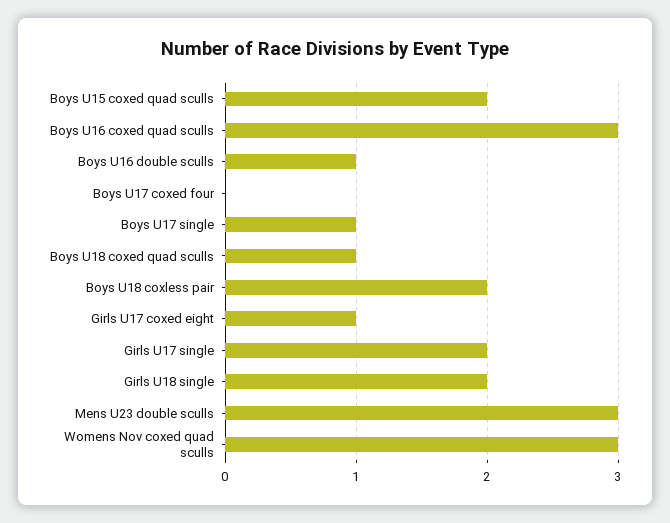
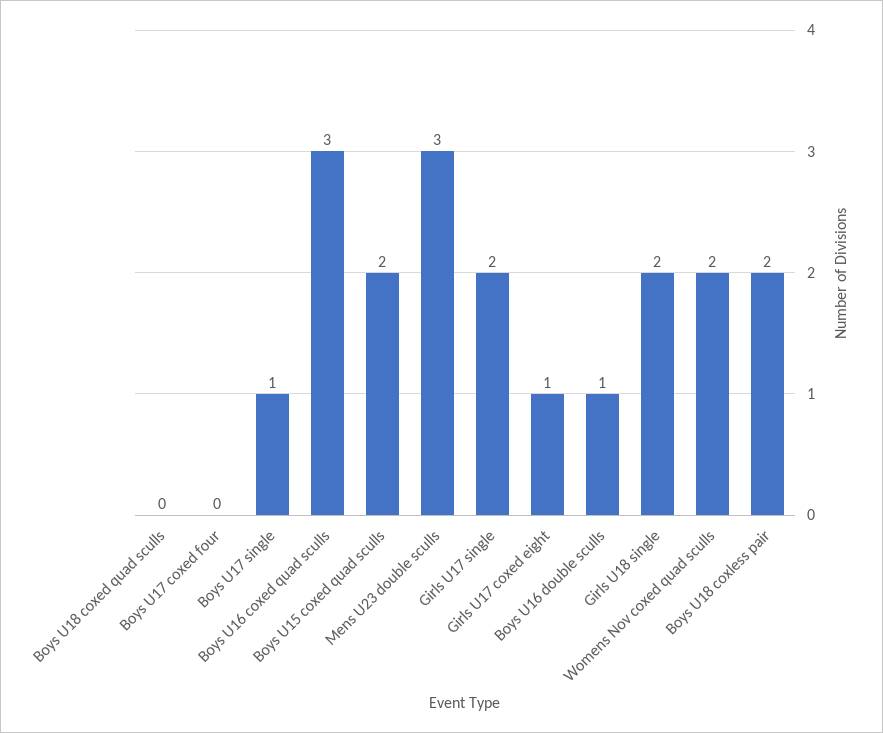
Boys U18 coxed quad sculls: 1 -> 0
Womens Nov coxed quad sculls: 3 -> 2

